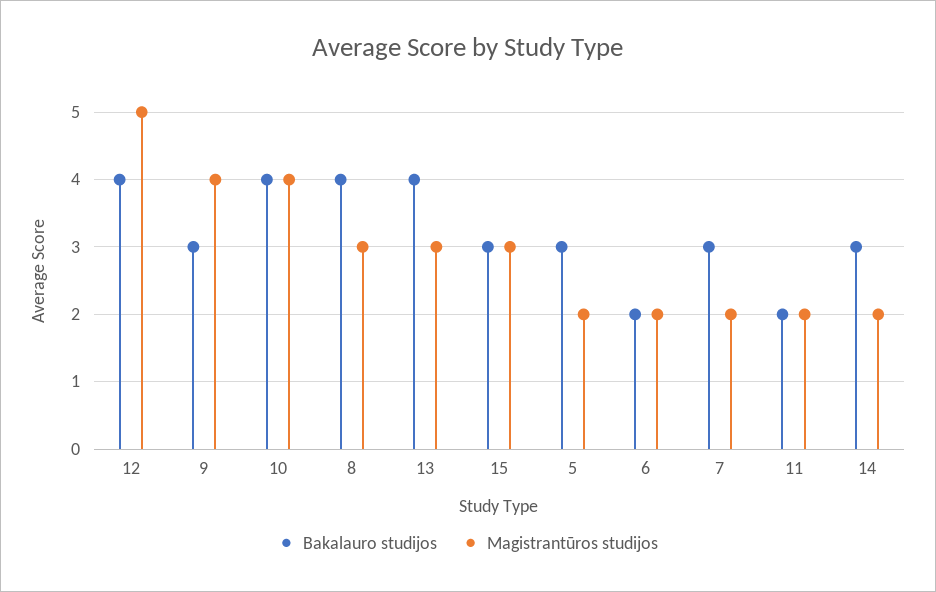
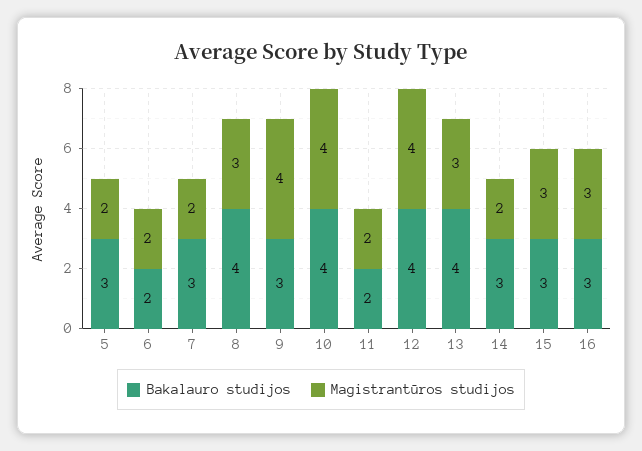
Magistrantūros studijos, 12: 5 -> 4
Bakalauro studijos, 16: none -> 3
Magistrantūros studijos, 16: none -> 3

